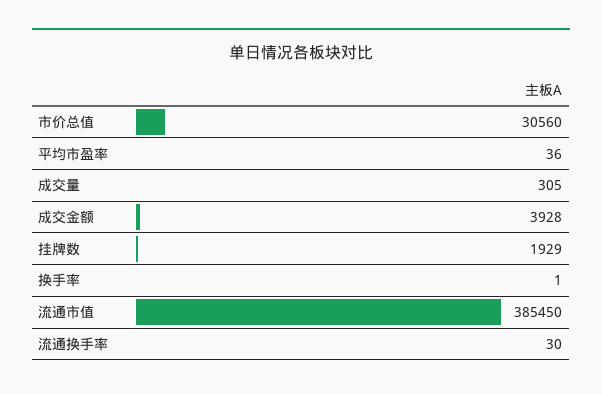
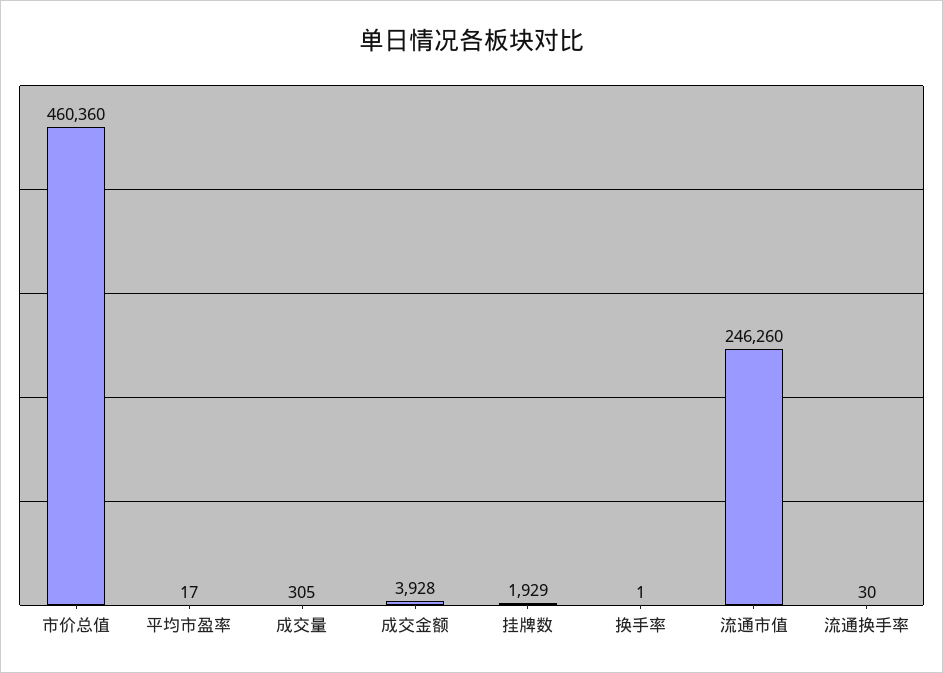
市价总值: 30560 -> 460360
平均市盈率: 36 -> 17
流通市值: 385450 -> 246260

